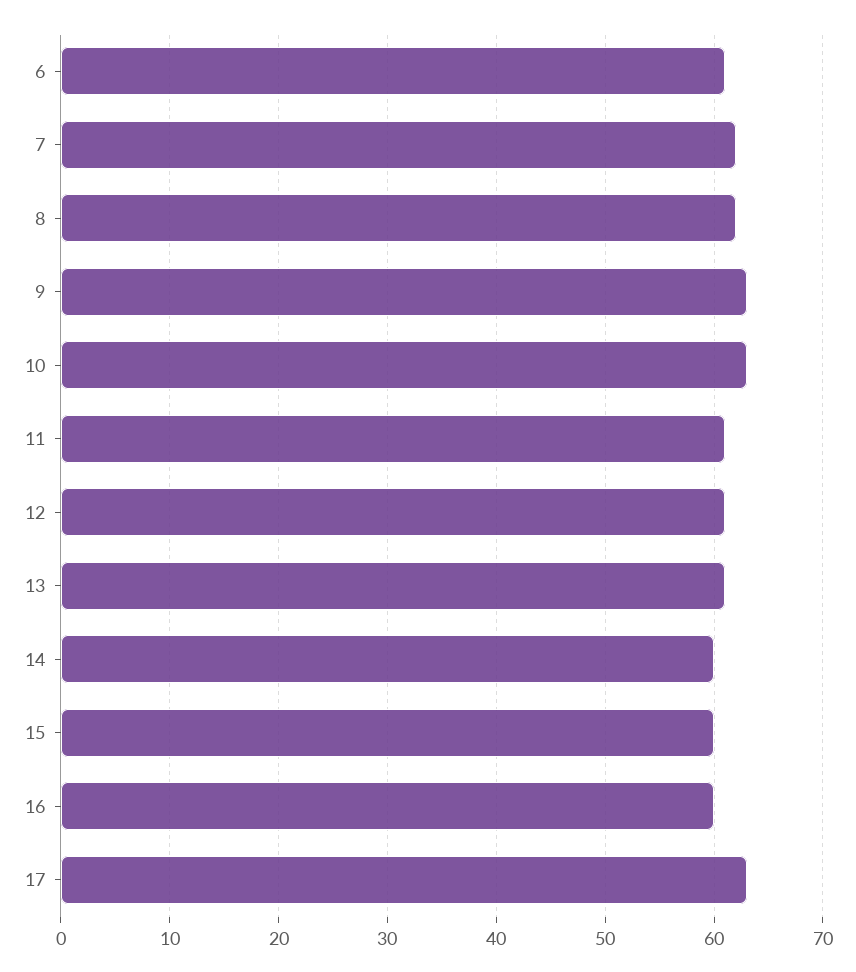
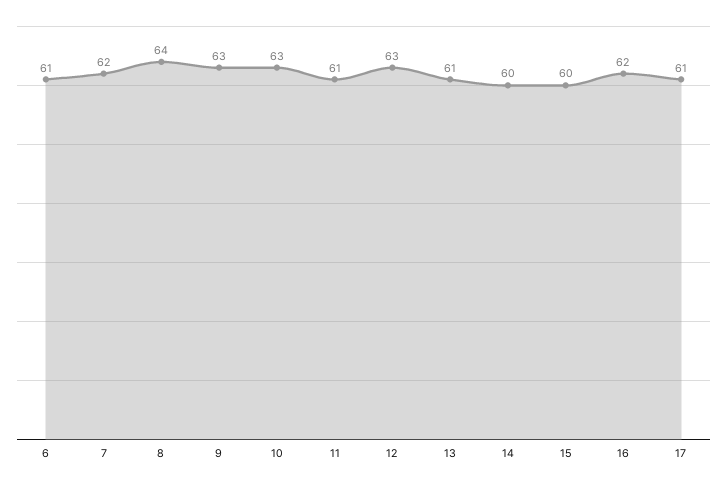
8: 62 -> 64
12: 61 -> 63
16: 60 -> 62
17: 63 -> 61

